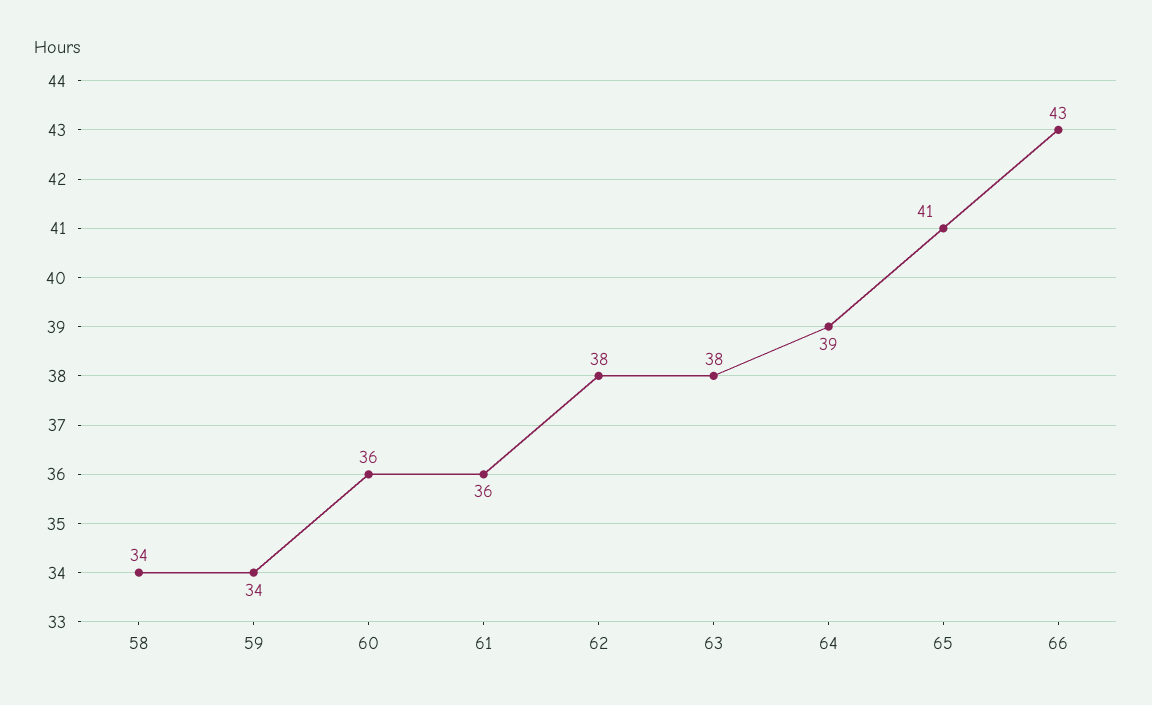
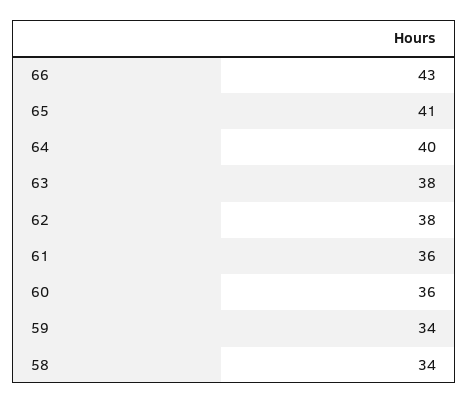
64: 39 -> 40

